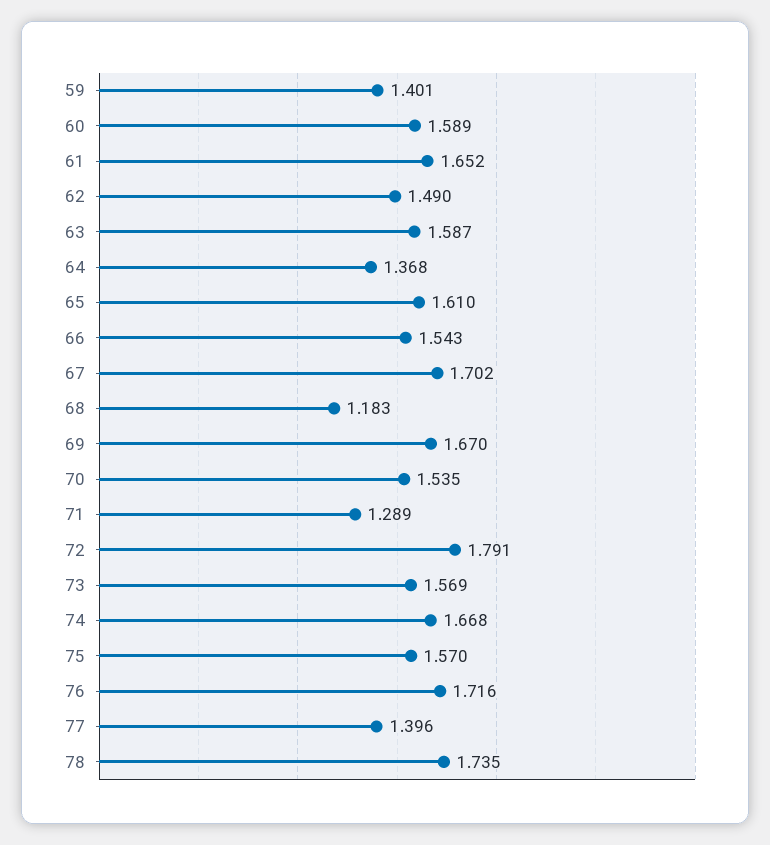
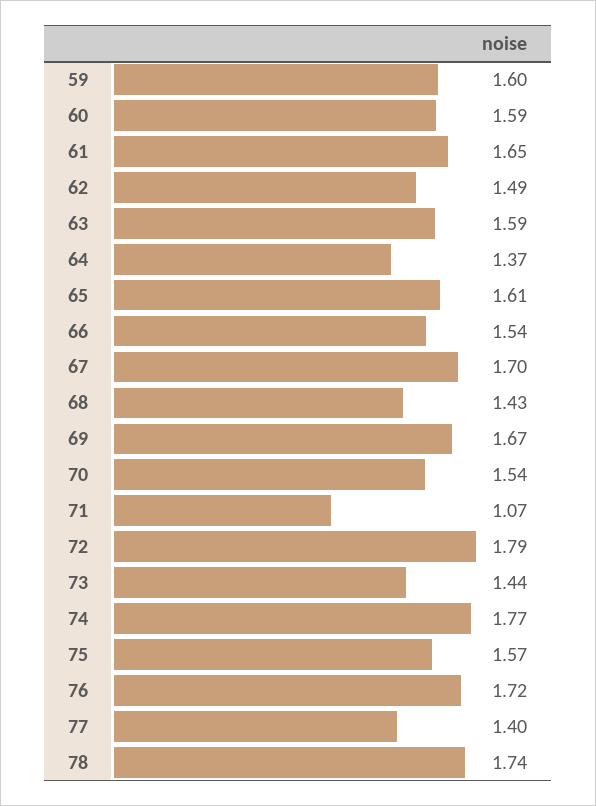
59: 1.401 -> 1.6
68: 1.183 -> 1.43
71: 1.289 -> 1.07
73: 1.569 -> 1.44
74: 1.668 -> 1.77

